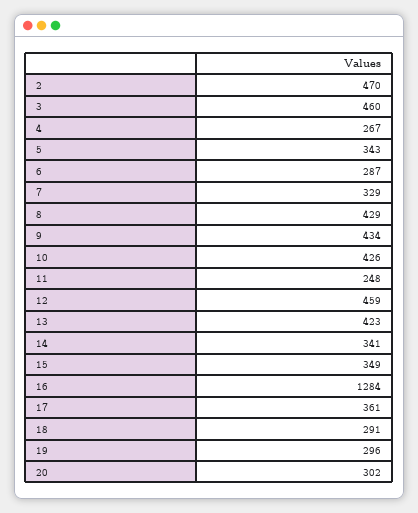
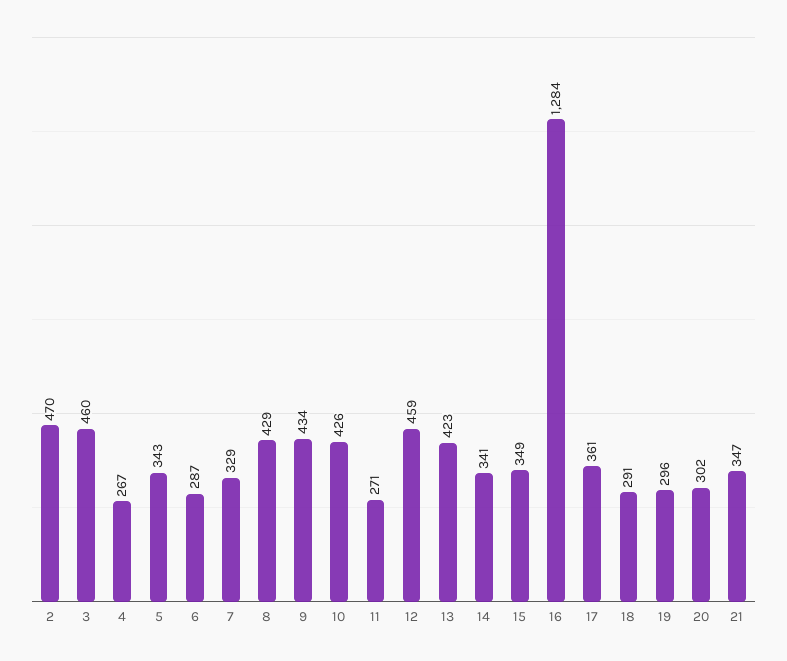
11: 248 -> 271
21: none -> 347

